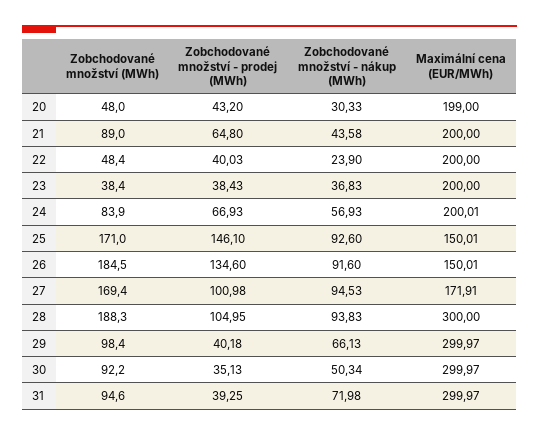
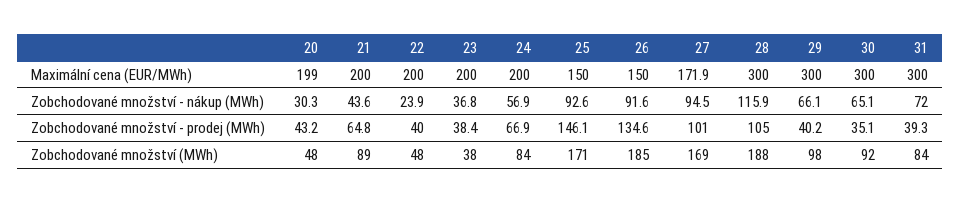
Zobchodované množství - nákup (MWh), 28: 93.83 -> 115.9
Zobchodované množství - nákup (MWh), 30: 50.34 -> 65.1
Zobchodované množství (MWh), 31: 94.6 -> 84

